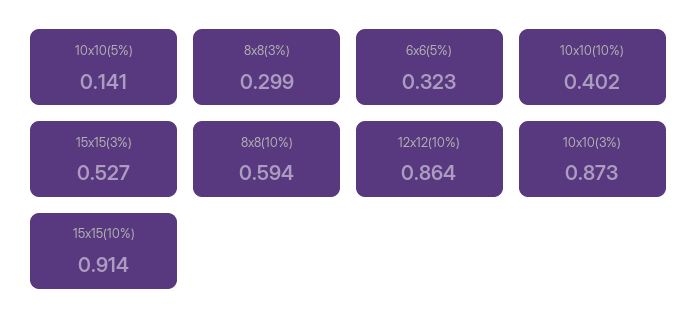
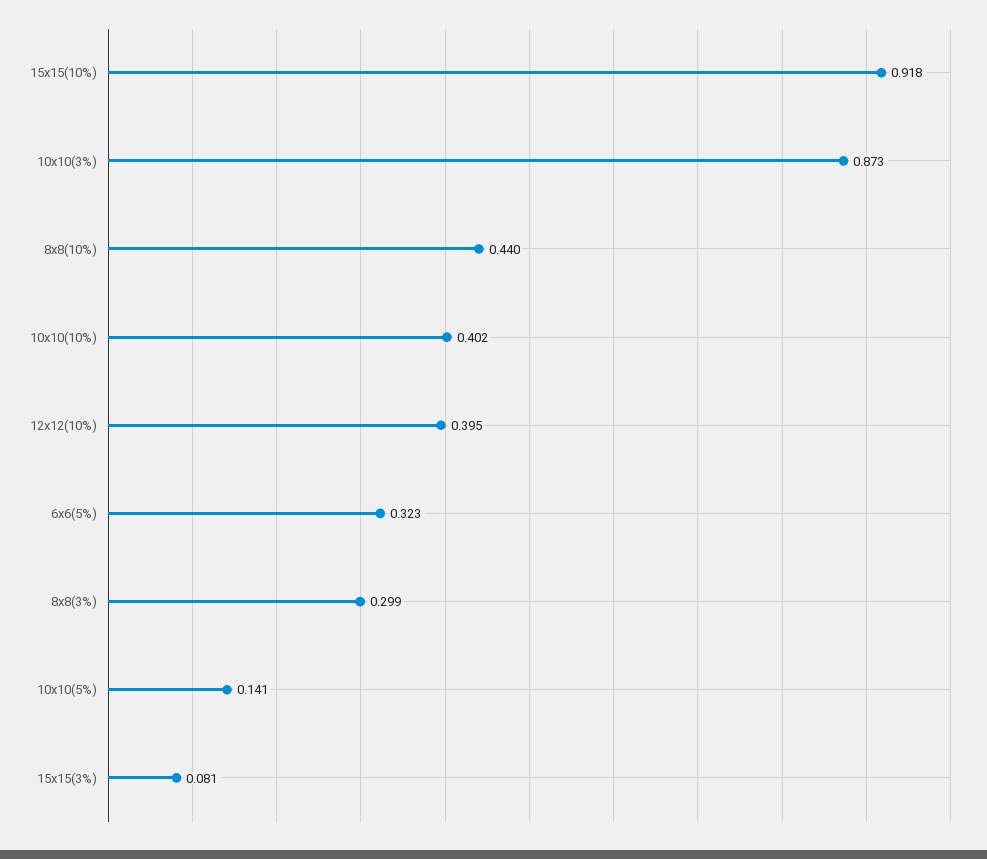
15x15(3%): 0.527 -> 0.081
8x8(10%): 0.594 -> 0.44
12x12(10%): 0.864 -> 0.395
15x15(10%): 0.914 -> 0.918

